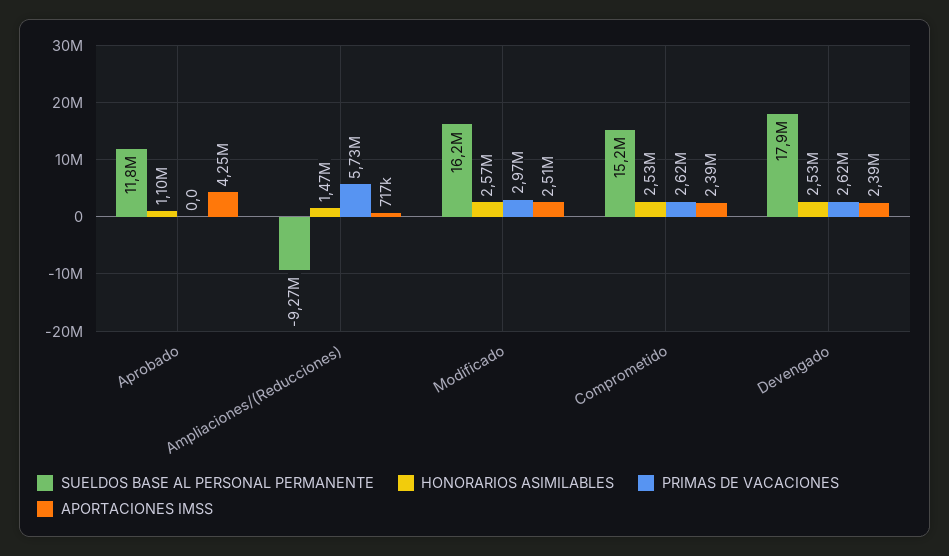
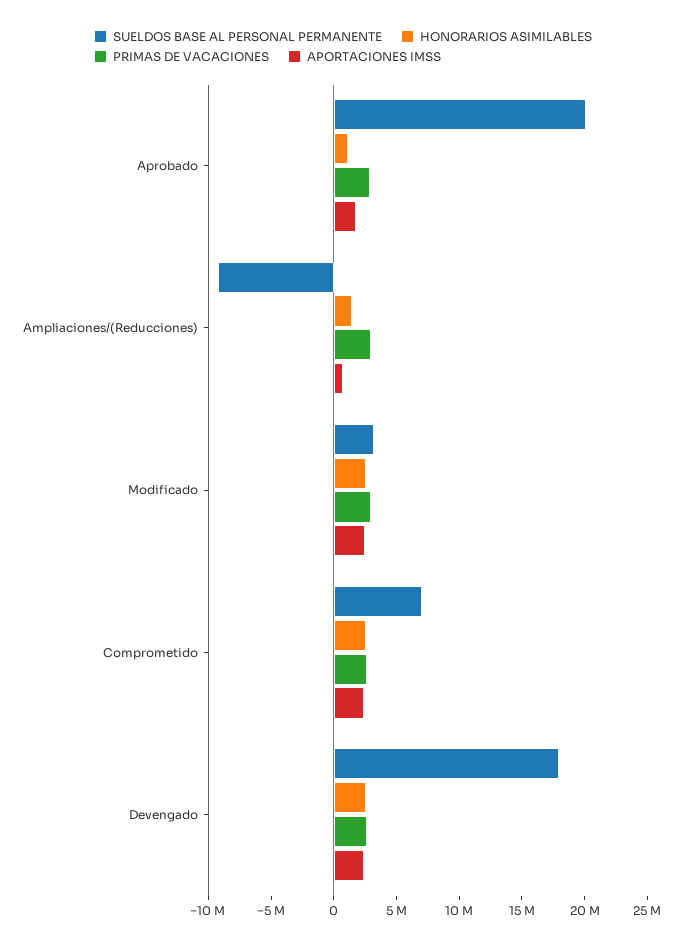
SUELDOS BASE AL PERSONAL PERMANENTE, Aprobado: 11800000 -> 20000000
PRIMAS DE VACACIONES, Aprobado: 0 -> 3000000
APORTACIONES IMSS, Aprobado: 4250000 -> 2000000
PRIMAS DE VACACIONES, Ampliaciones/(Reducciones): 5730000 -> 3000000
SUELDOS BASE AL PERSONAL PERMANENTE, Modificado: 16200000 -> 3000000
SUELDOS BASE AL PERSONAL PERMANENTE, Comprometido: 15200000 -> 7000000

